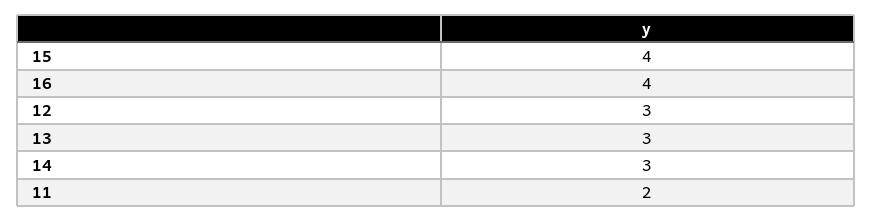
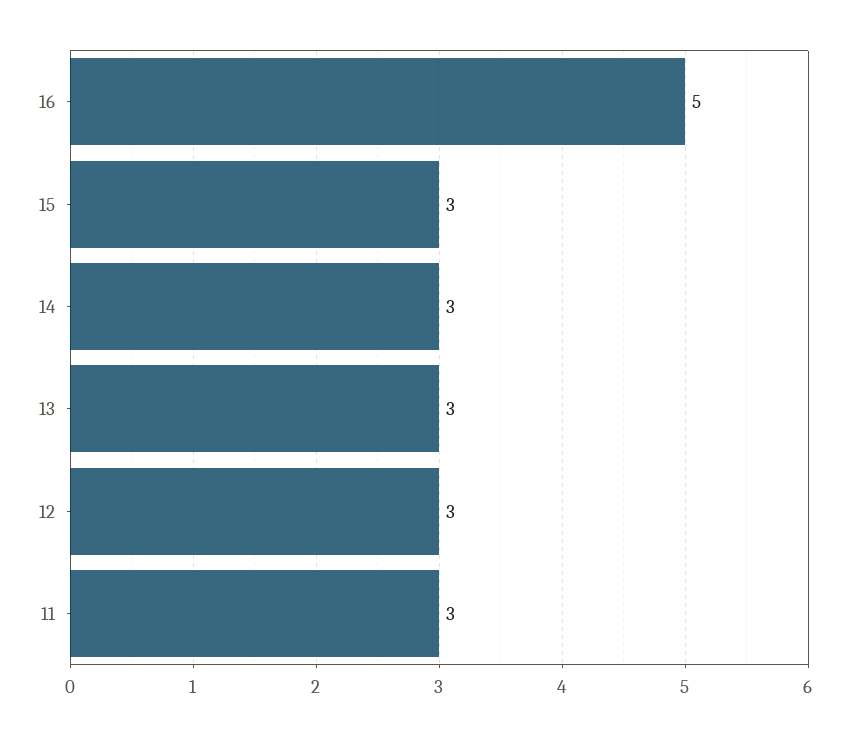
15: 4 -> 3
16: 4 -> 5
11: 2 -> 3

